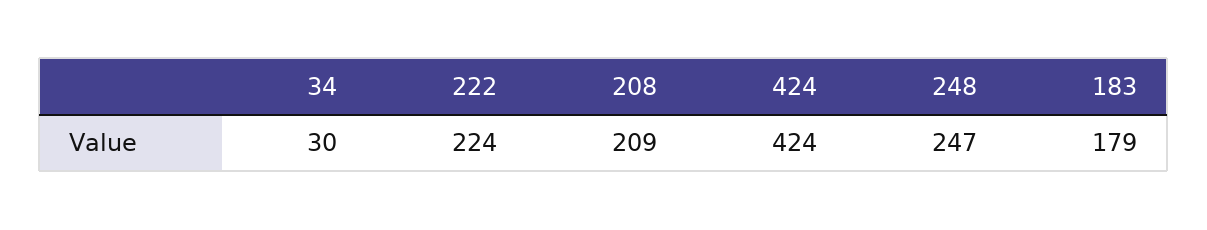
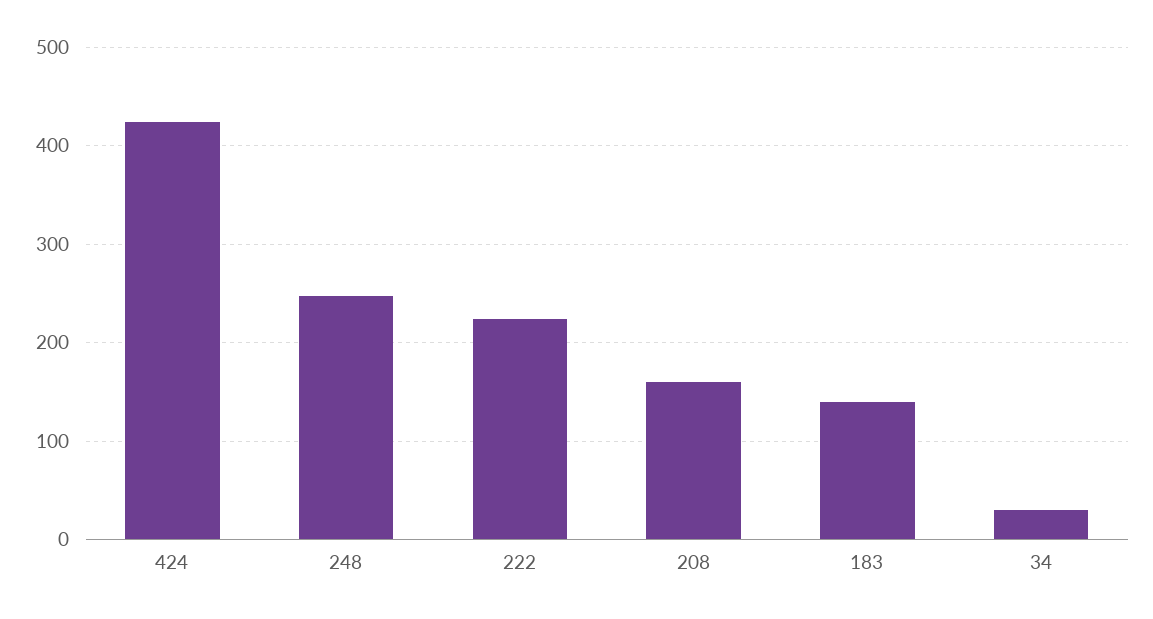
208: 209 -> 160
183: 179 -> 140

